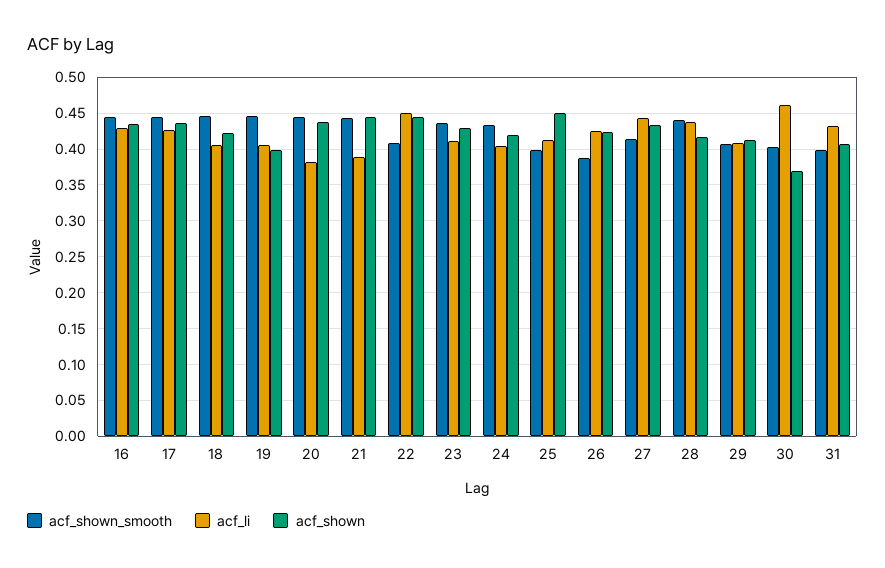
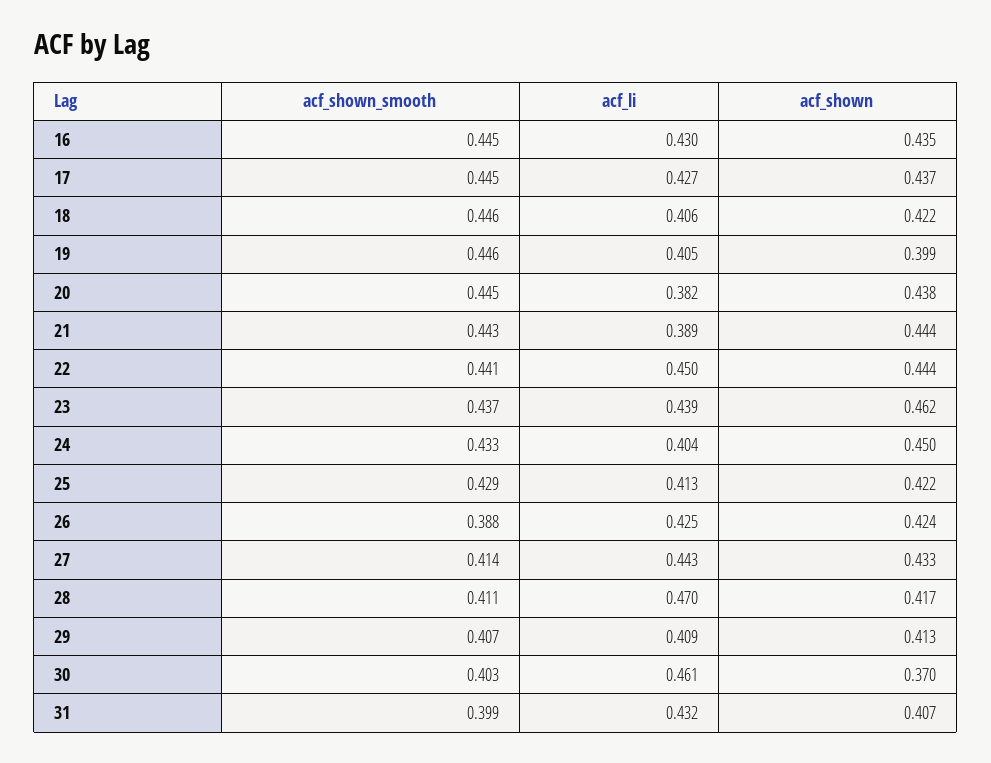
acf_shown_smooth, 22: 0.41 -> 0.441
acf_li, 23: 0.41 -> 0.439
acf_shown, 23: 0.43 -> 0.462
acf_shown, 24: 0.42 -> 0.45
acf_shown_smooth, 25: 0.4 -> 0.429
acf_shown, 25: 0.45 -> 0.422
acf_shown_smooth, 28: 0.44 -> 0.411
acf_li, 28: 0.44 -> 0.47

